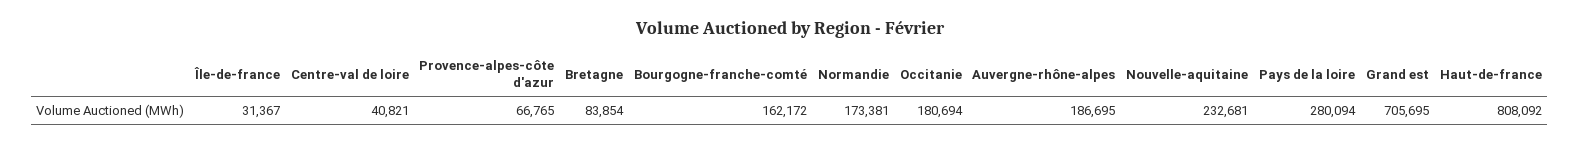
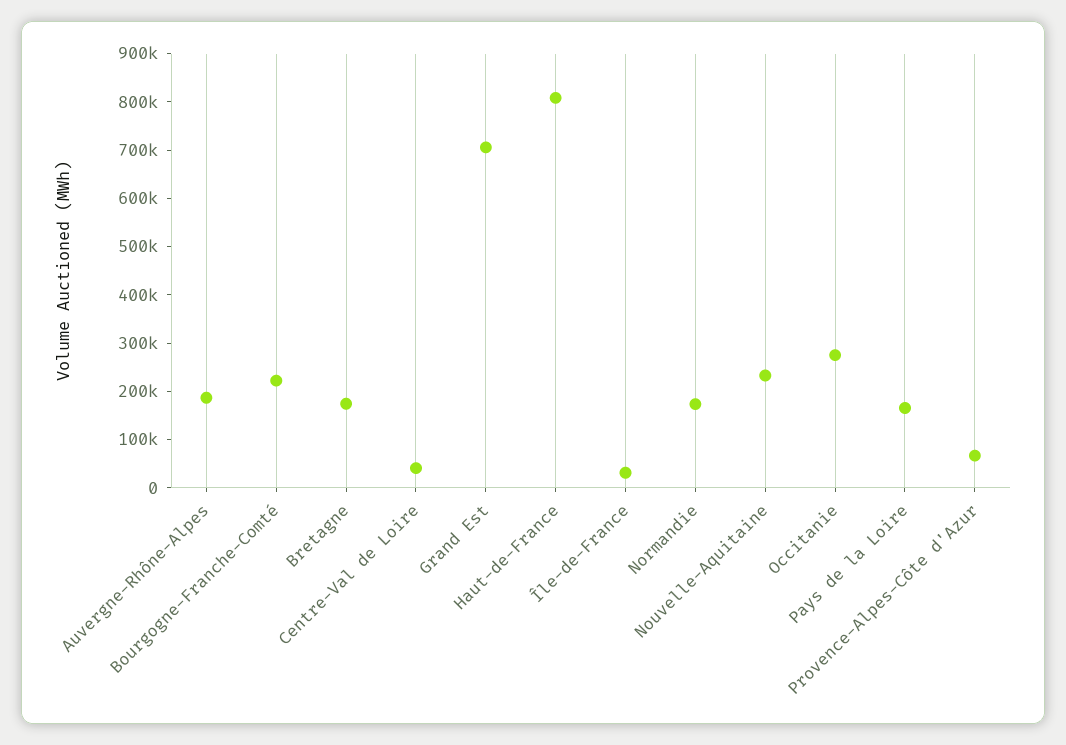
Bretagne: 83854 -> 180000
Bourgogne-franche-comté: 162172 -> 220000
Occitanie: 180694 -> 280000
Pays de la loire: 280094 -> 160000

